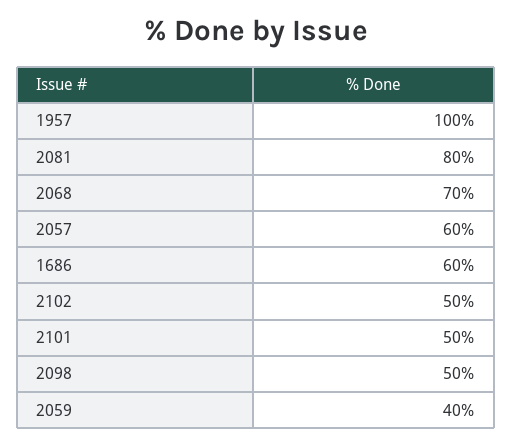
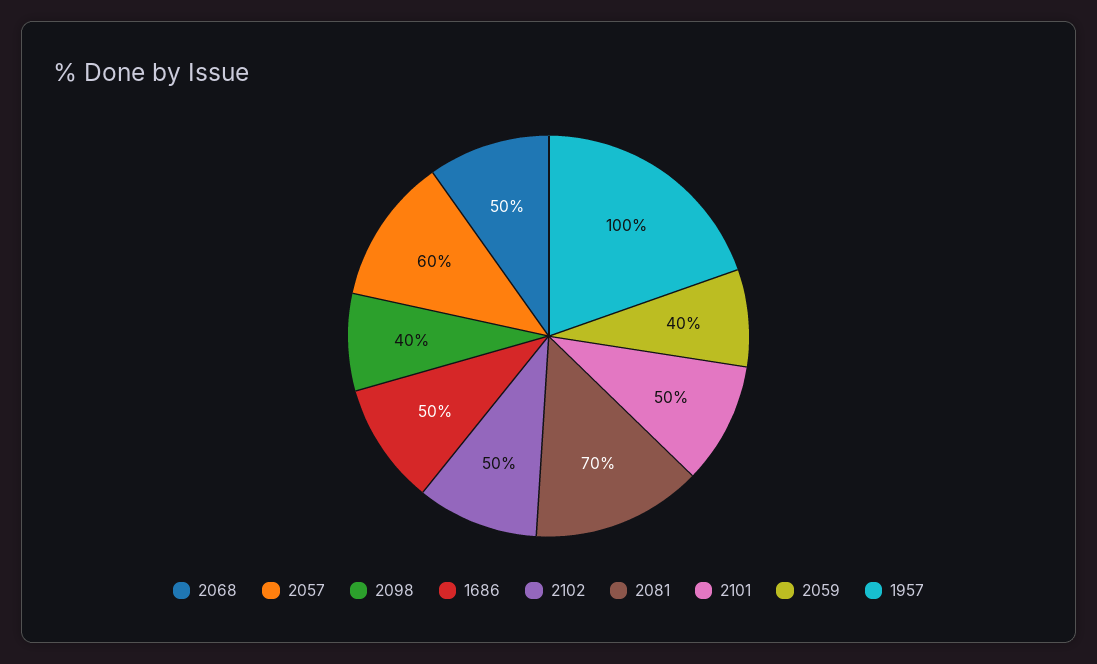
2081: 80 -> 70
2068: 70 -> 50
1686: 60 -> 50
2098: 50 -> 40

